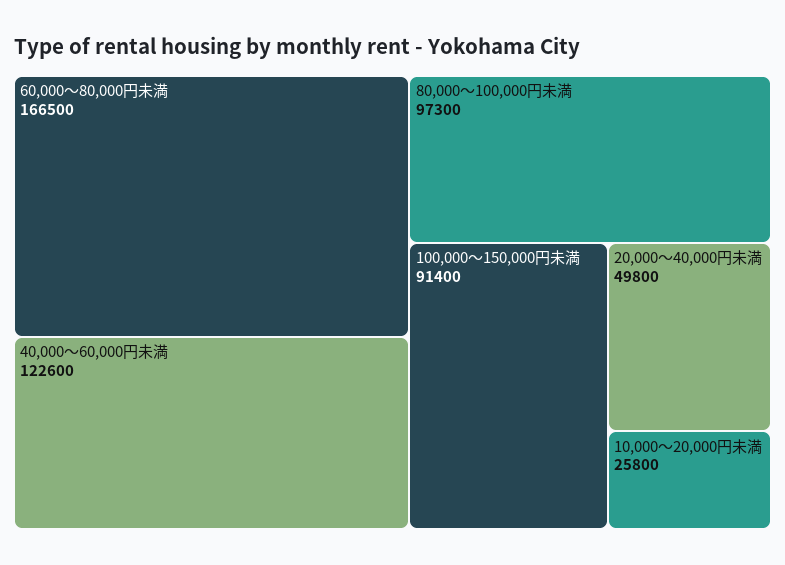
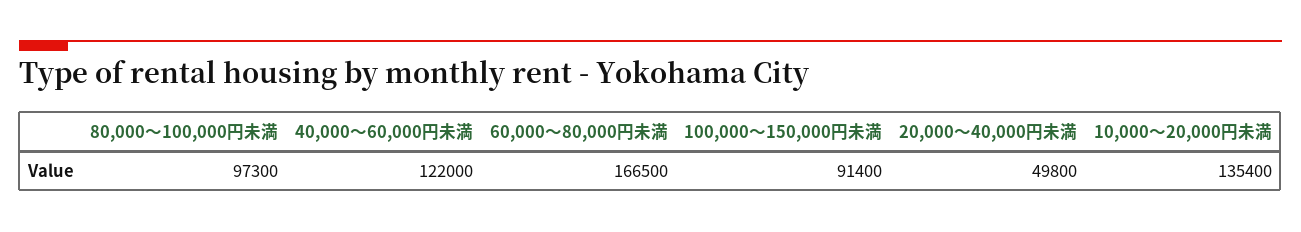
40,000～60,000円未満: 122600 -> 122000
10,000～20,000円未満: 25800 -> 135400

